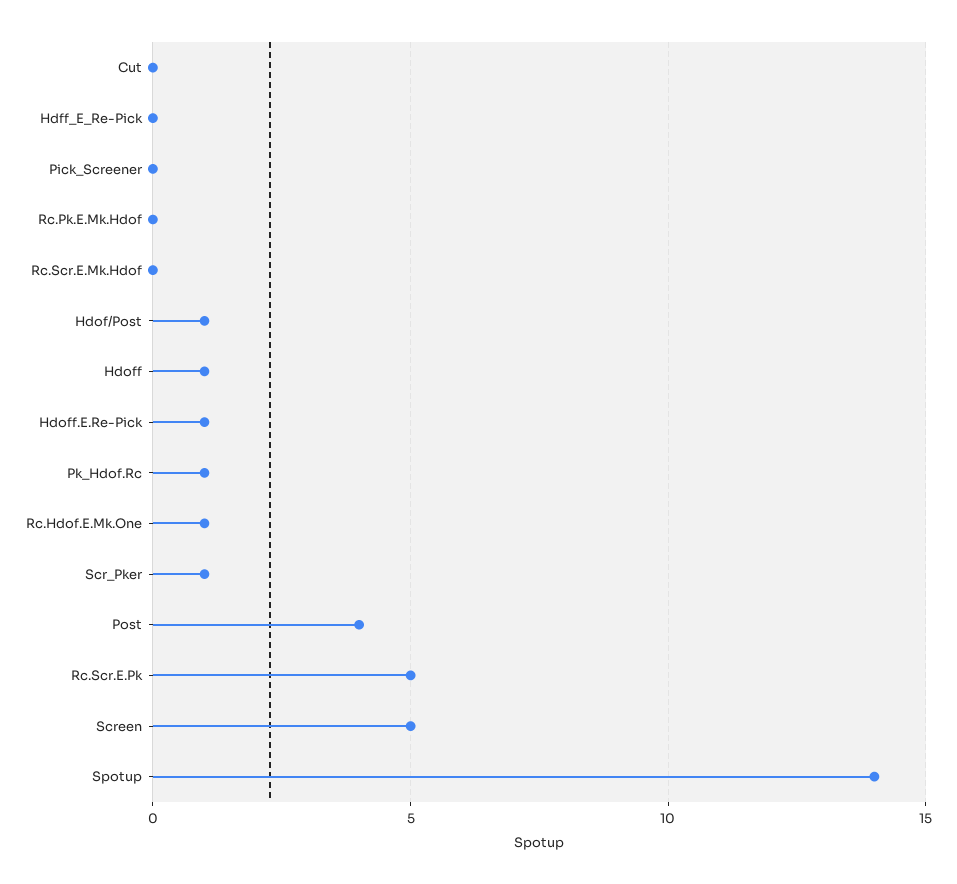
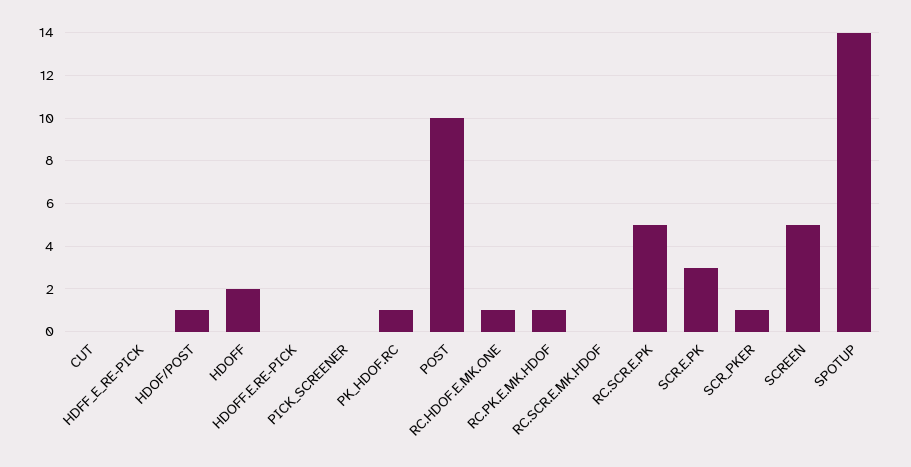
Rc.Pk.E.Mk.Hdof: 0 -> 1
Hdoff: 1 -> 2
Hdoff.E.Re-Pick: 1 -> 0
Post: 4 -> 10
SCR.E.PK: none -> 3

